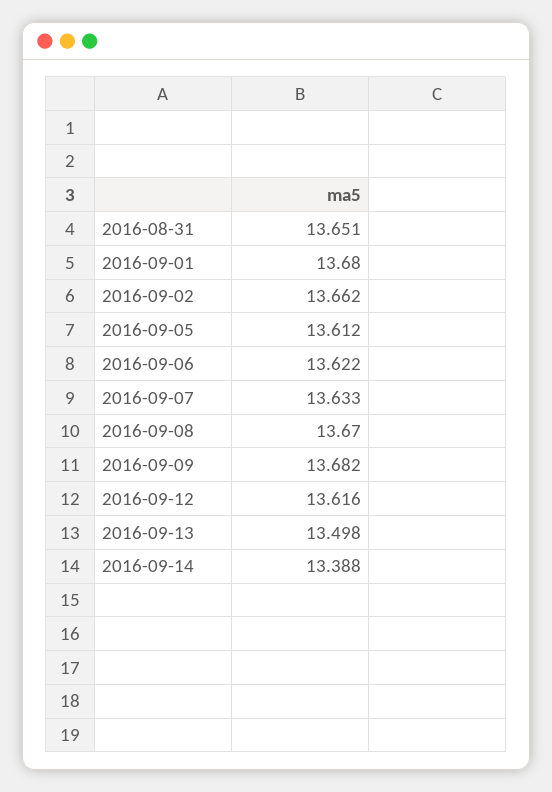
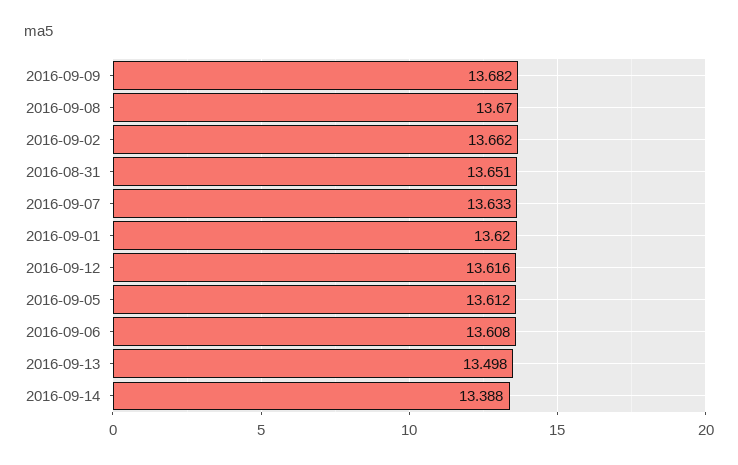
2016-09-01: 13.68 -> 13.62
2016-09-06: 13.622 -> 13.608

